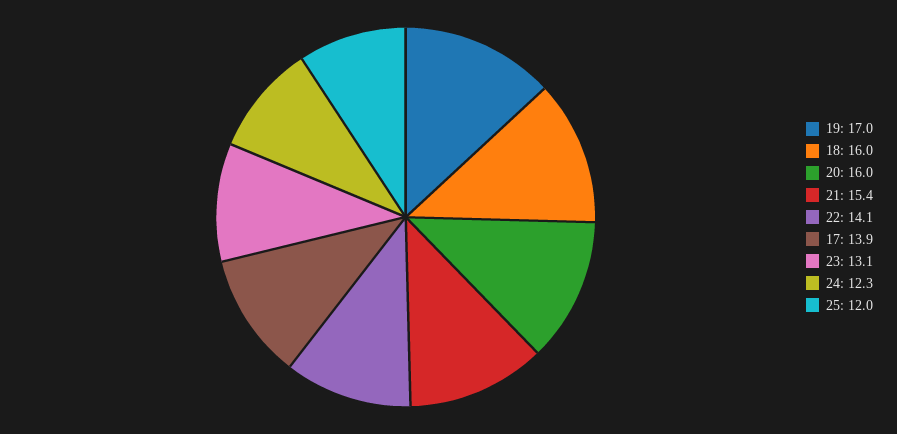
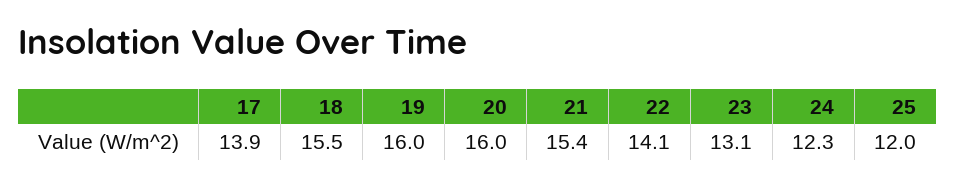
19: 17 -> 16
18: 16 -> 15.5

